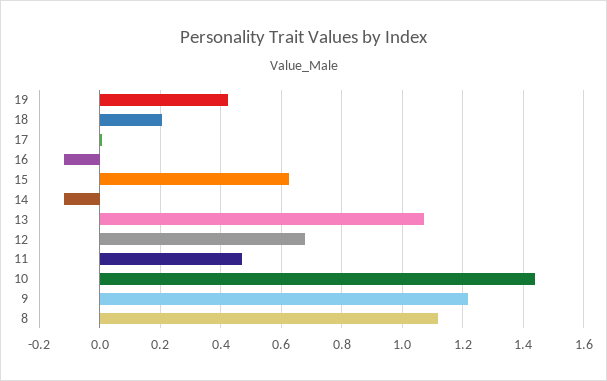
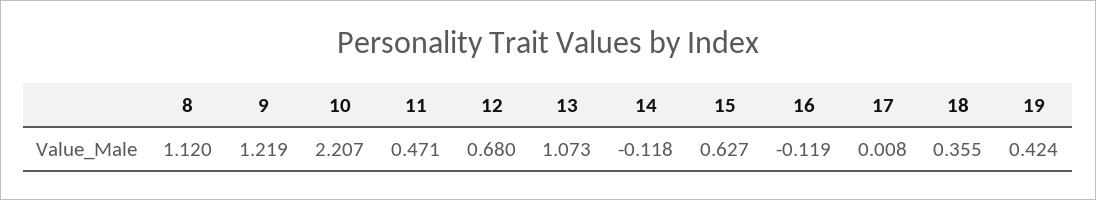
18: 0.2 -> 0.355
10: 1.44 -> 2.207

